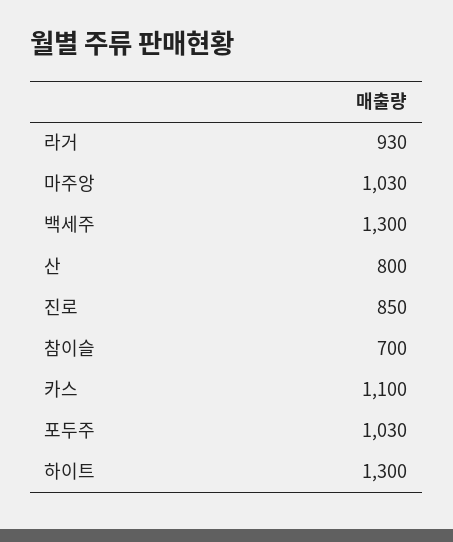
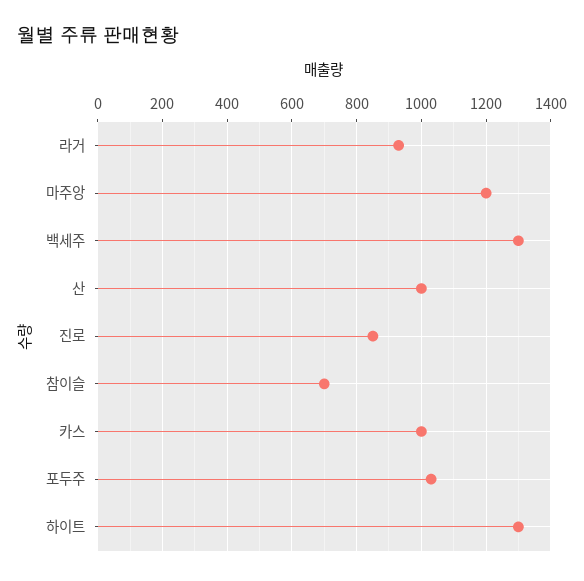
마주앙: 1030 -> 1200
산: 800 -> 1000
카스: 1100 -> 1000

